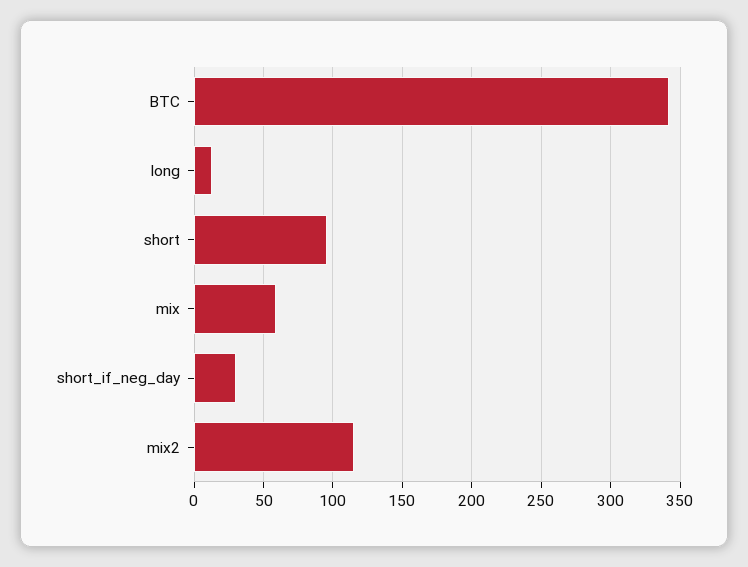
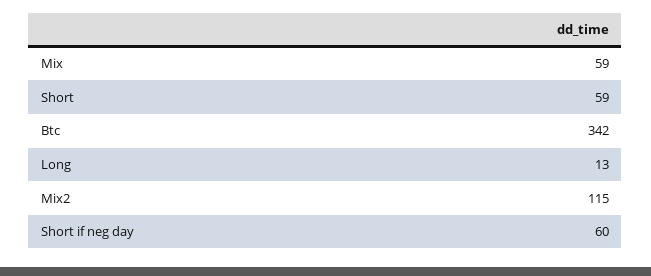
short: 95 -> 59
short_if_neg_day: 30 -> 60

